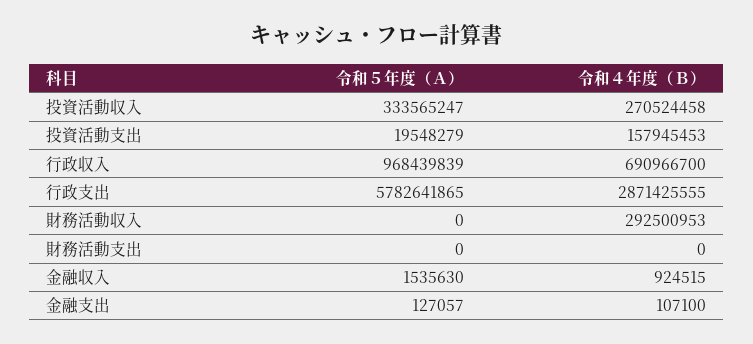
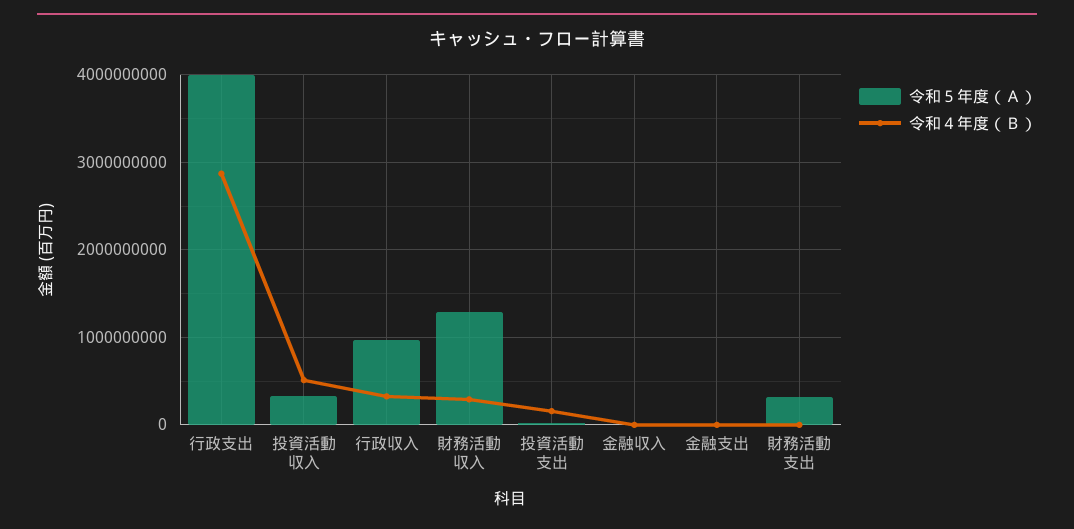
令和４年度（Ｂ）, 投資活動収入: 270524458 -> 500000000
令和４年度（Ｂ）, 行政収入: 690966700 -> 300000000
令和５年度（Ａ）, 行政支出: 5782641865 -> 4000000000
令和５年度（Ａ）, 財務活動収入: 0 -> 1300000000
令和５年度（Ａ）, 財務活動支出: 0 -> 300000000

